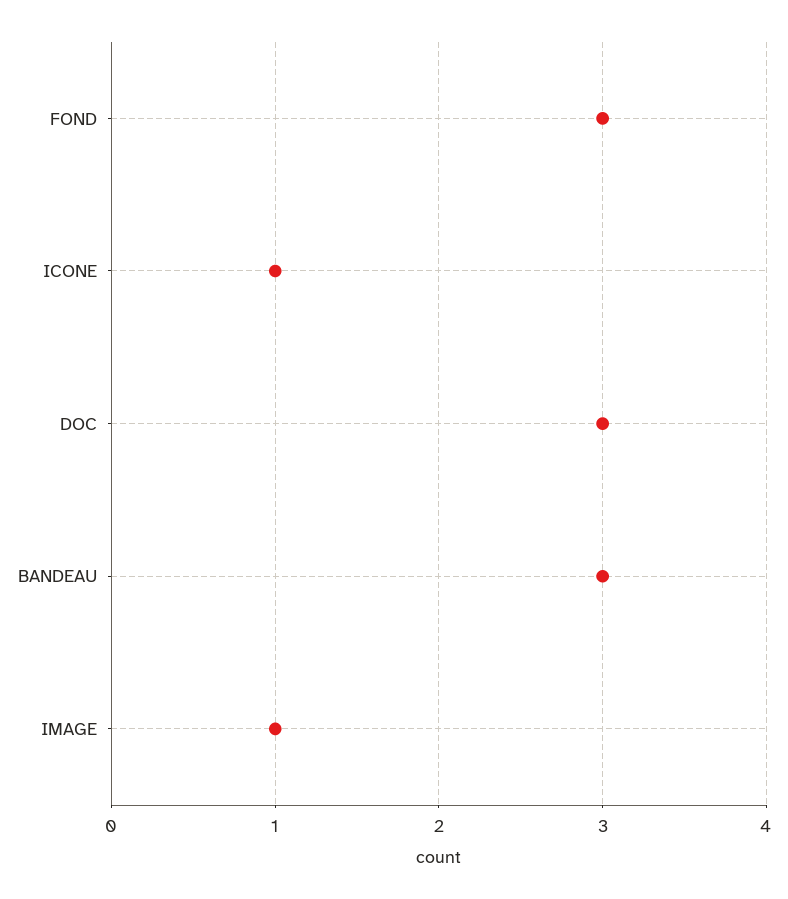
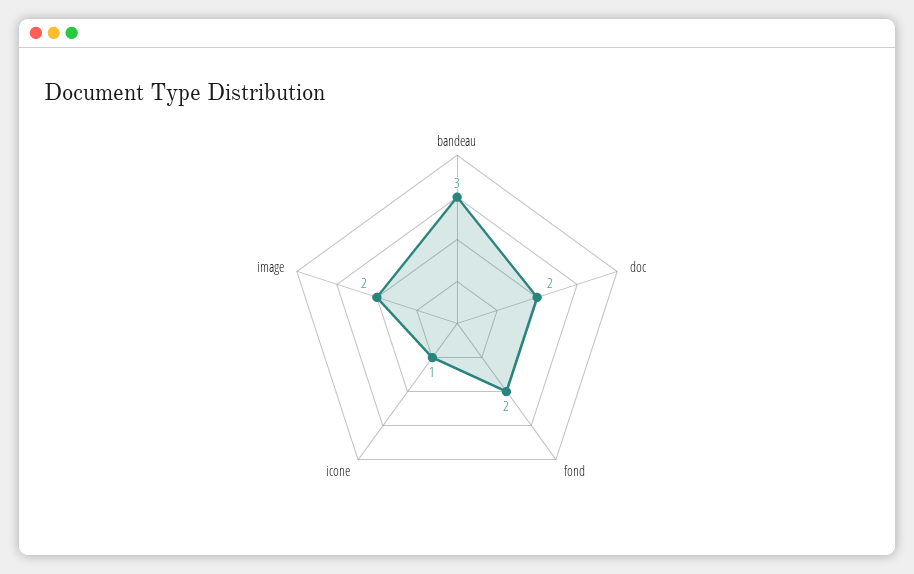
FOND: 3 -> 2
DOC: 3 -> 2
IMAGE: 1 -> 2

